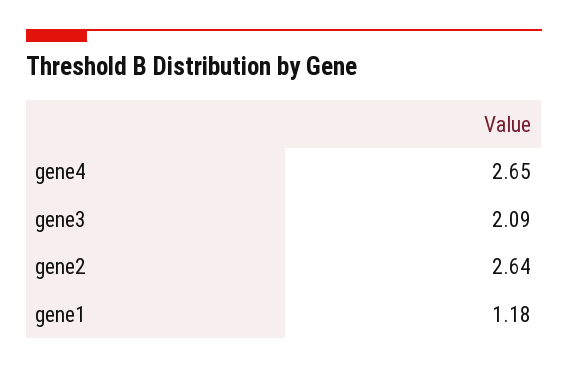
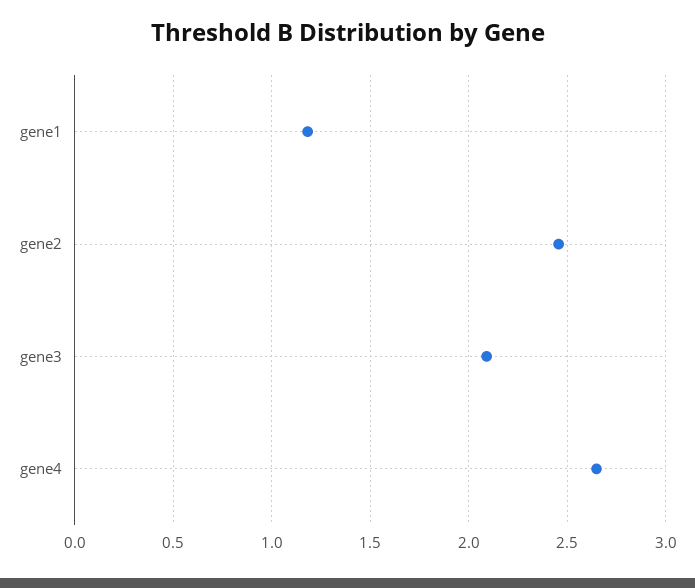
gene2: 2.64 -> 2.45

